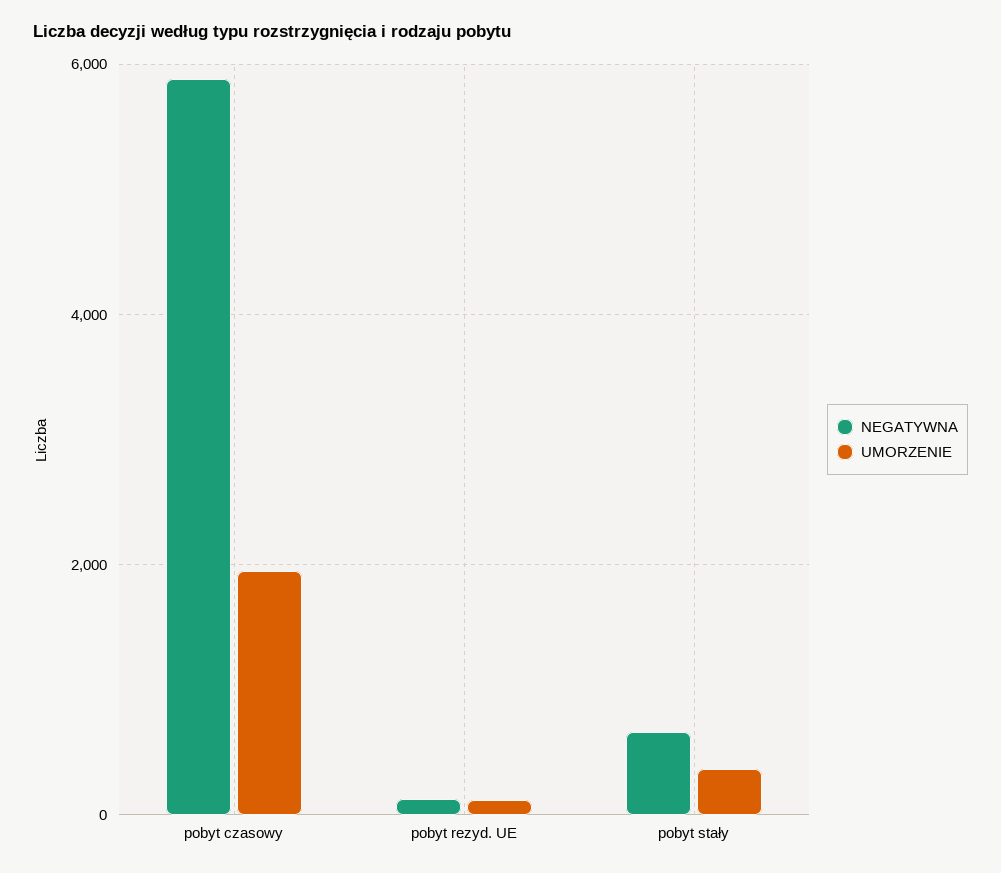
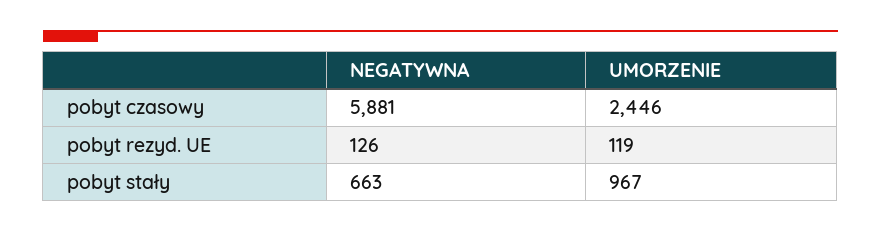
UMORZENIE, pobyt czasowy: 2000 -> 2446
UMORZENIE, pobyt stały: 400 -> 967

